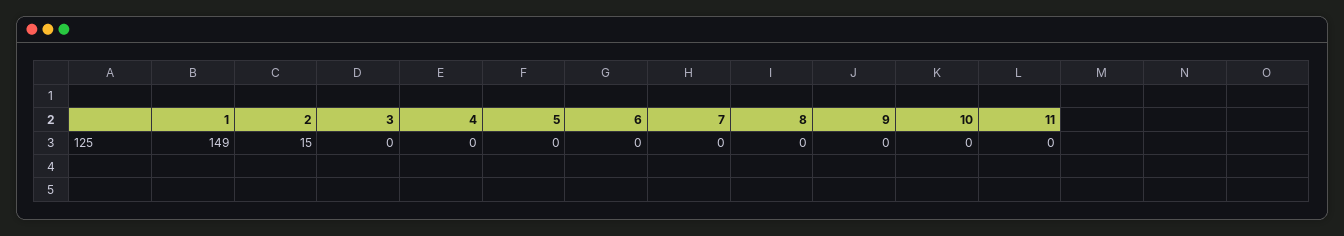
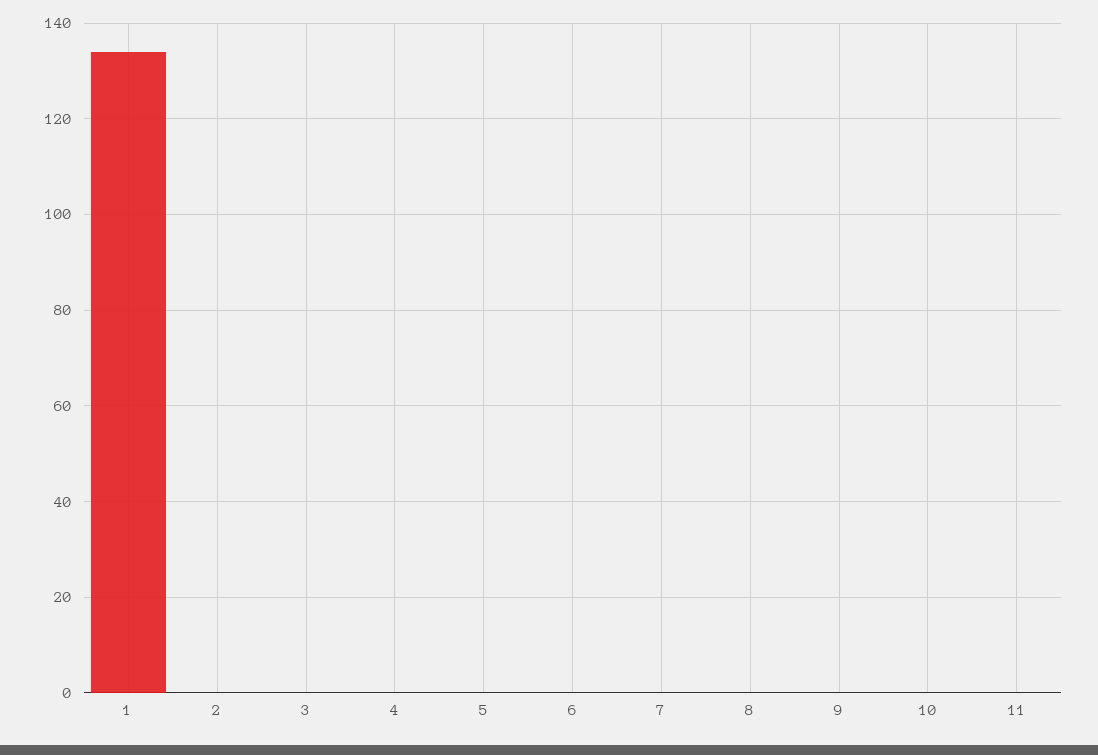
1: 149 -> 135
2: 15 -> 0

